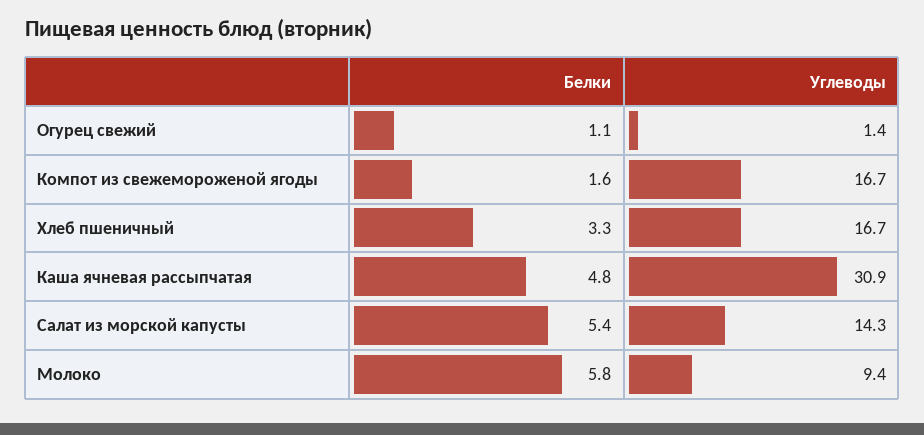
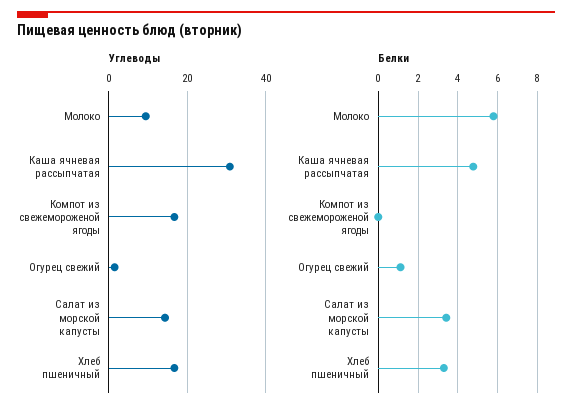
Белки, Компот из свежемороженой ягоды: 1.6 -> 0
Белки, Салат из морской капусты: 5.4 -> 3.5

